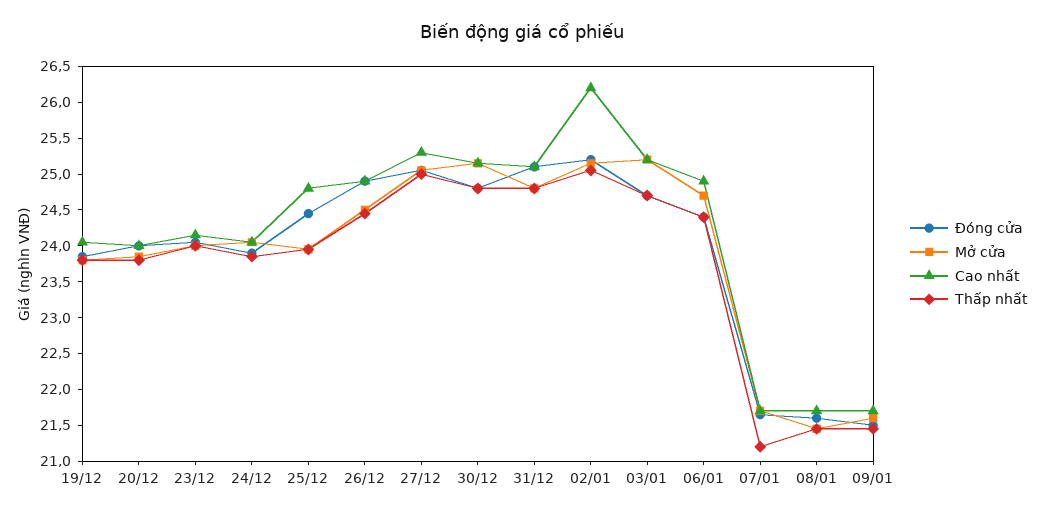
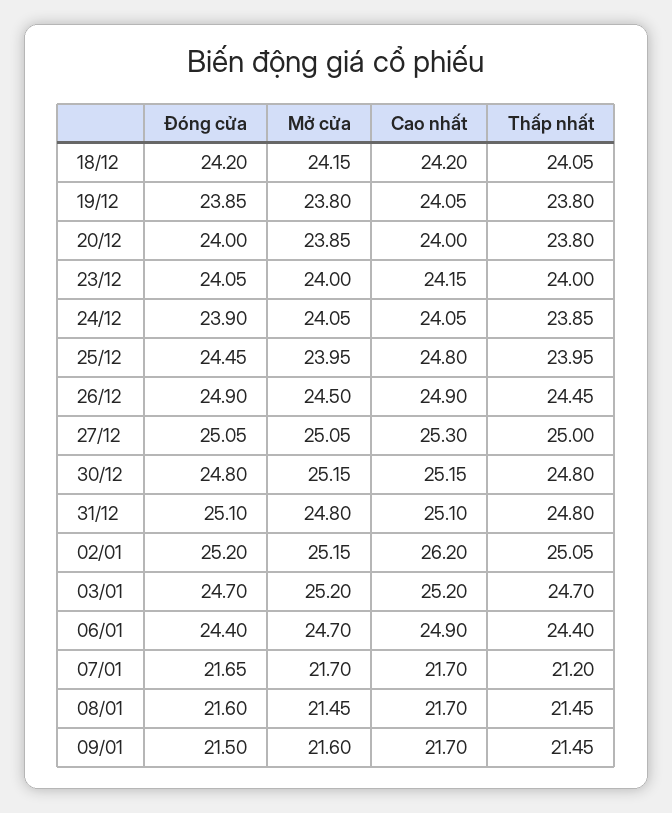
Đóng cửa, 18/12: none -> 24.2
Mở cửa, 18/12: none -> 24.15
Cao nhất, 18/12: none -> 24.2
Thấp nhất, 18/12: none -> 24.05

